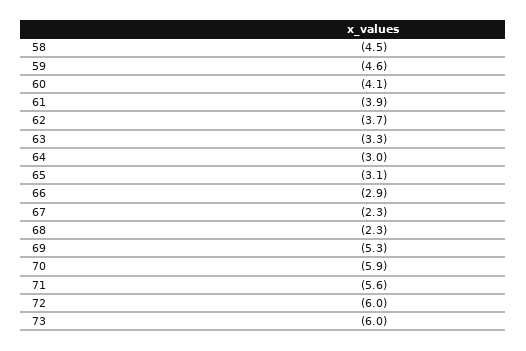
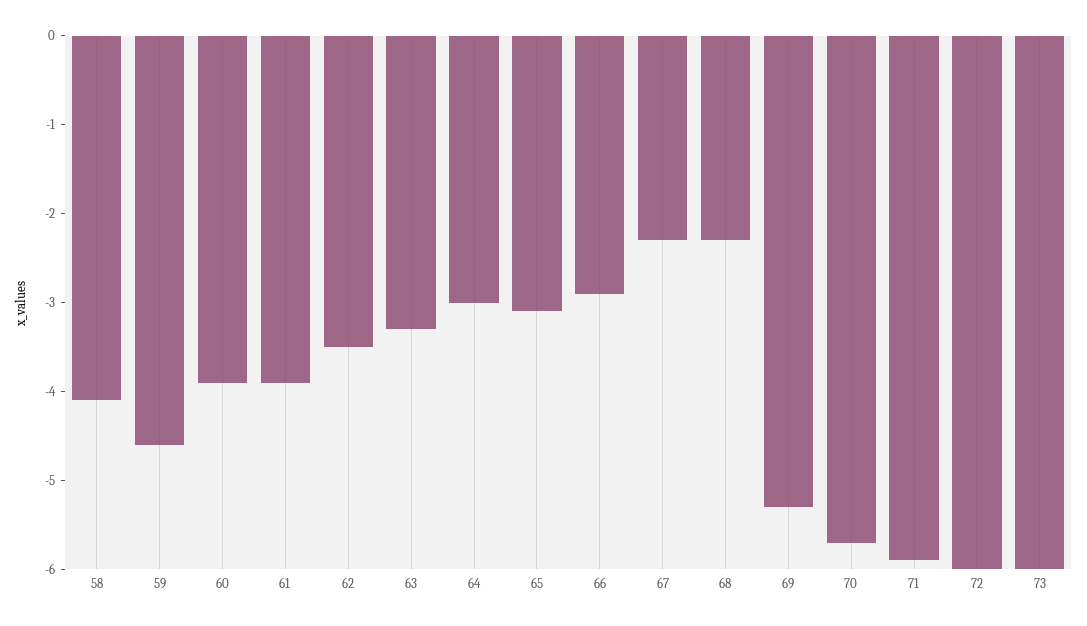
58: -4.5 -> -4.1
60: -4.1 -> -3.9
62: -3.7 -> -3.5
70: -5.9 -> -5.7
71: -5.6 -> -5.9

